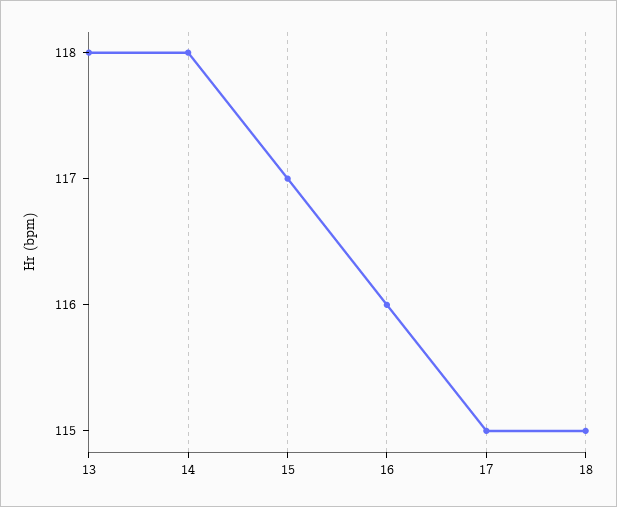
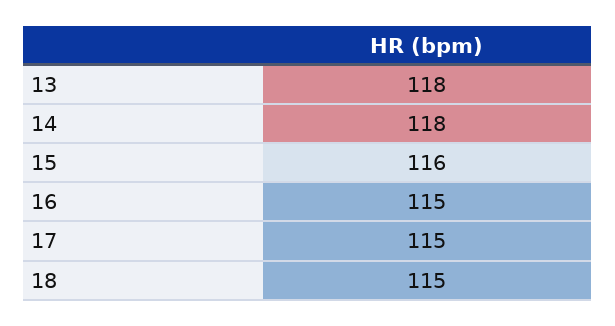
15: 117 -> 116
16: 116 -> 115

